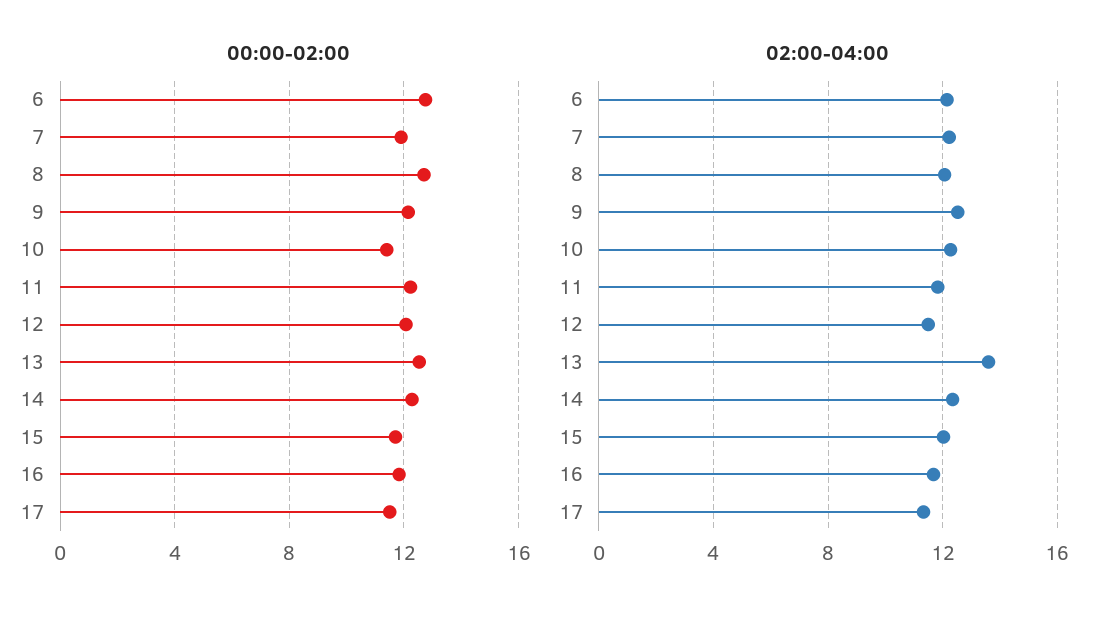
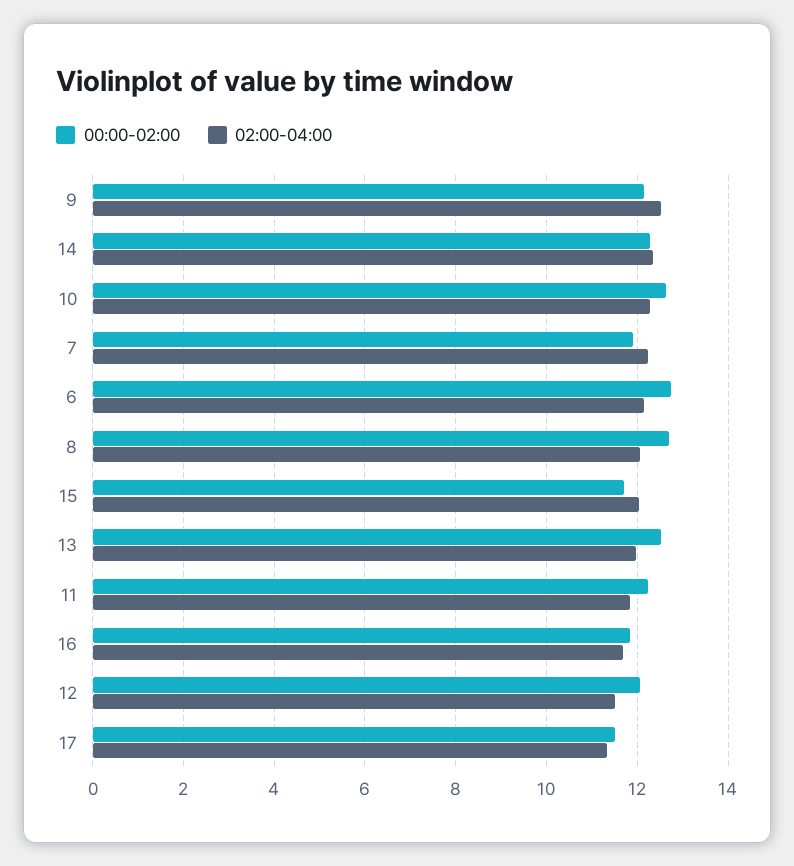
00:00-02:00, 10: 11.5 -> 12.6
02:00-04:00, 13: 13.5 -> 12

